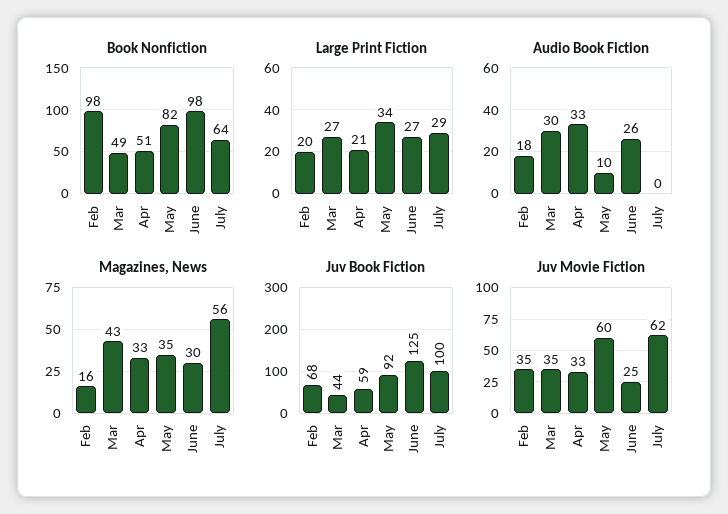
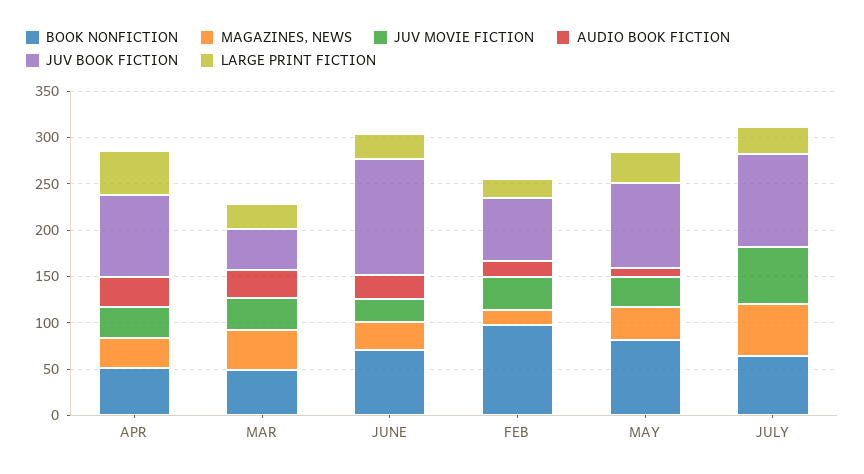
Book Nonfiction, June: 98 -> 70
Large Print Fiction, Apr: 21 -> 50
Juv Book Fiction, Apr: 59 -> 90
Juv Movie Fiction, May: 60 -> 30

